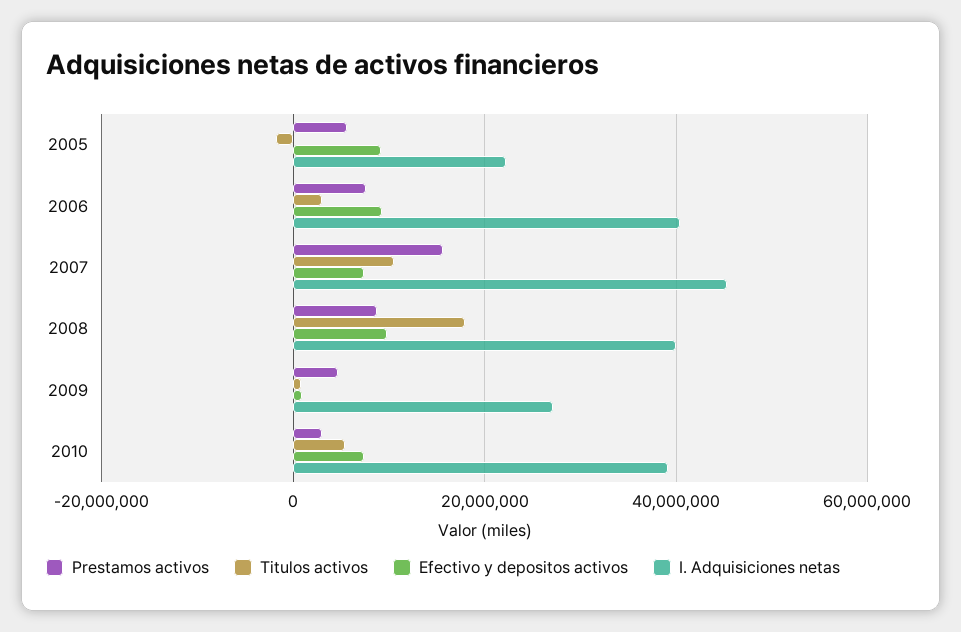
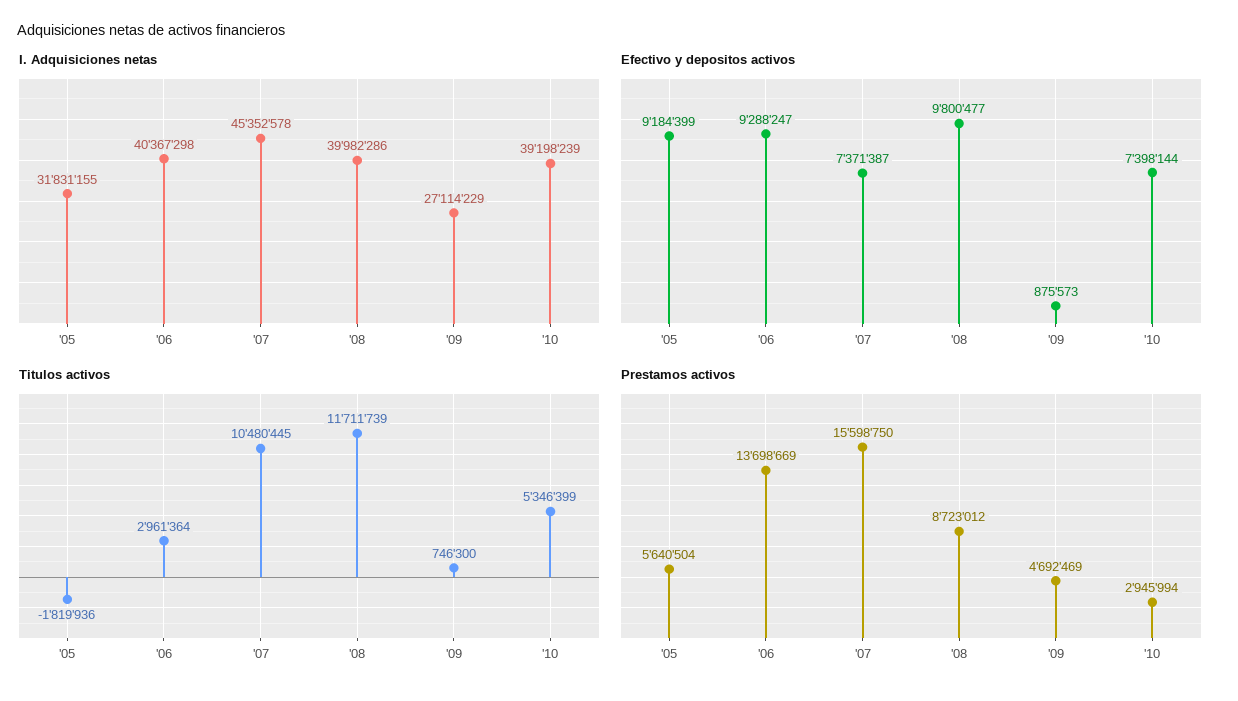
I. Adquisiciones netas, 2005: 22000000 -> 31831155
Prestamos activos, 2006: 8000000 -> 13698669
Titulos activos, 2008: 18000000 -> 11711739

